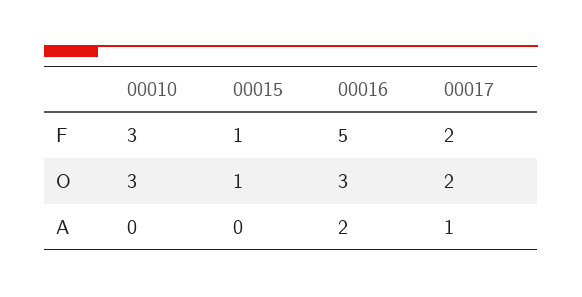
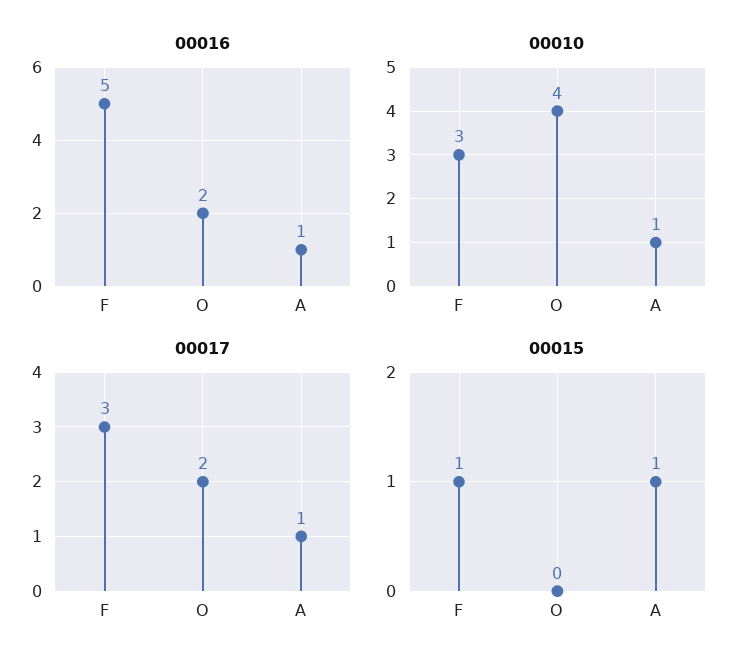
00017, F: 2 -> 3
00010, O: 3 -> 4
00015, O: 1 -> 0
00016, O: 3 -> 2
00010, A: 0 -> 1
00015, A: 0 -> 1
00016, A: 2 -> 1

